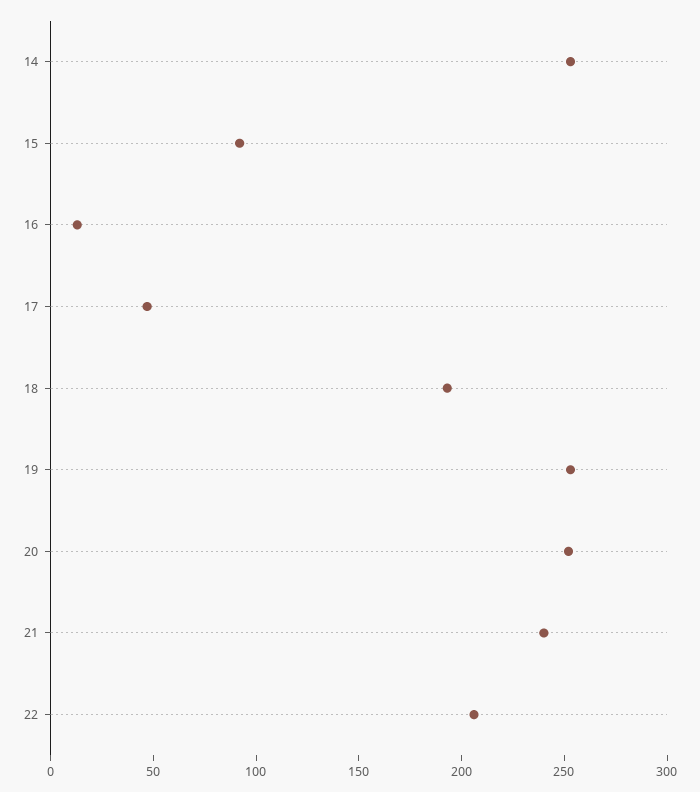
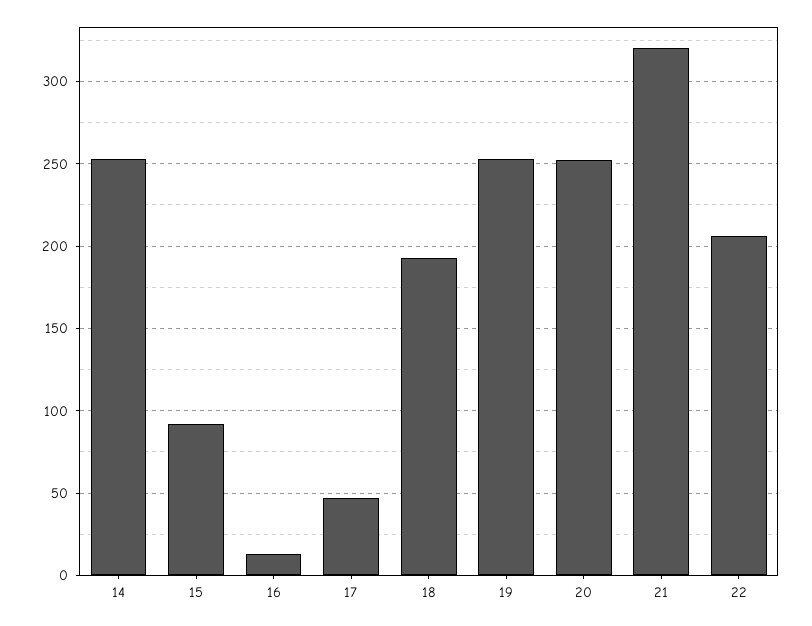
21: 240 -> 320

